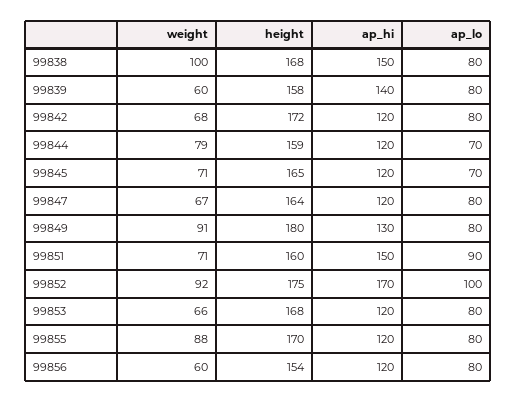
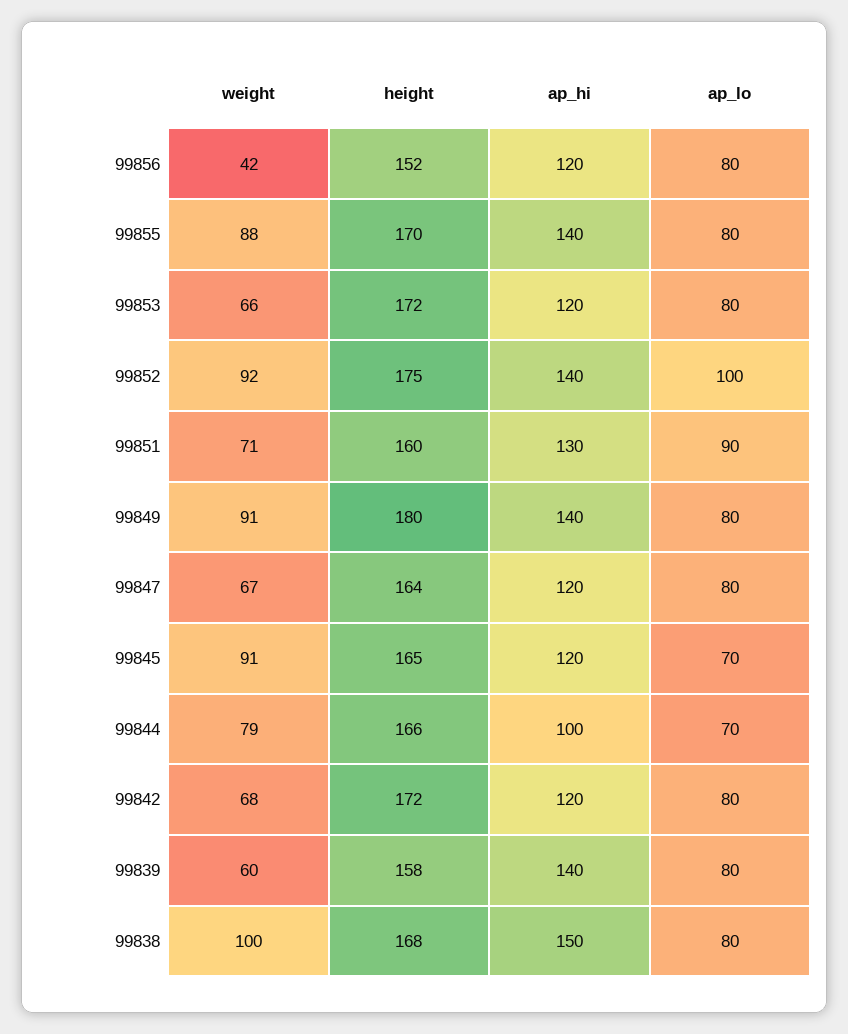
height, 99844: 159 -> 166
ap_hi, 99844: 120 -> 100
weight, 99845: 71 -> 91
ap_hi, 99849: 130 -> 140
ap_hi, 99851: 150 -> 130
ap_hi, 99852: 170 -> 140
height, 99853: 168 -> 172
ap_hi, 99855: 120 -> 140
weight, 99856: 60 -> 42
height, 99856: 154 -> 152

